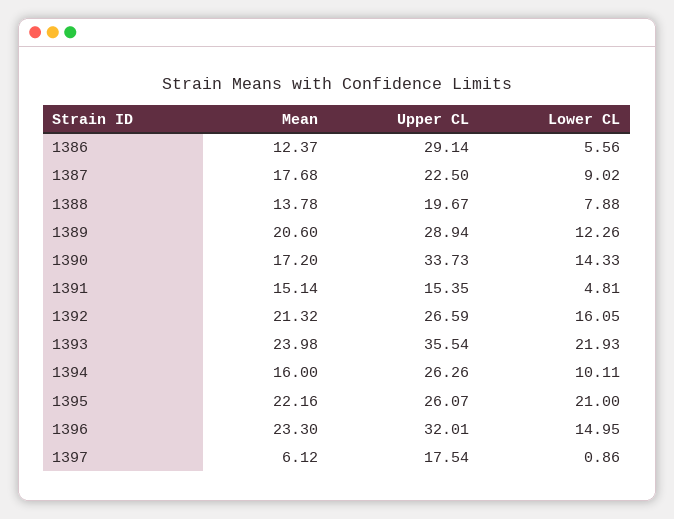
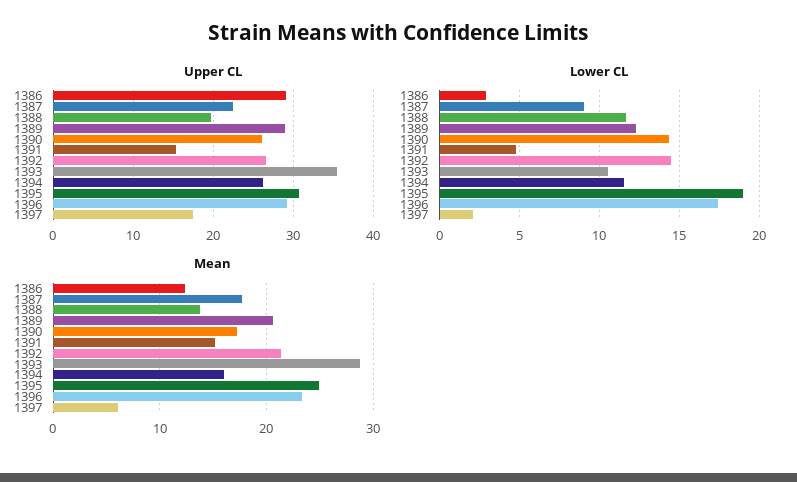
Lower CL, 1386: 5.56 -> 3
Lower CL, 1388: 7.88 -> 11.5
Upper CL, 1390: 33.73 -> 26
Lower CL, 1392: 16.05 -> 14.5
Mean, 1393: 23.98 -> 29
Lower CL, 1393: 21.93 -> 10.5
Lower CL, 1394: 10.11 -> 11.5
Mean, 1395: 22.16 -> 25
Upper CL, 1395: 26.07 -> 31
Lower CL, 1395: 21 -> 19
Upper CL, 1396: 32.01 -> 29
Lower CL, 1396: 14.95 -> 17.5
Lower CL, 1397: 0.86 -> 2

